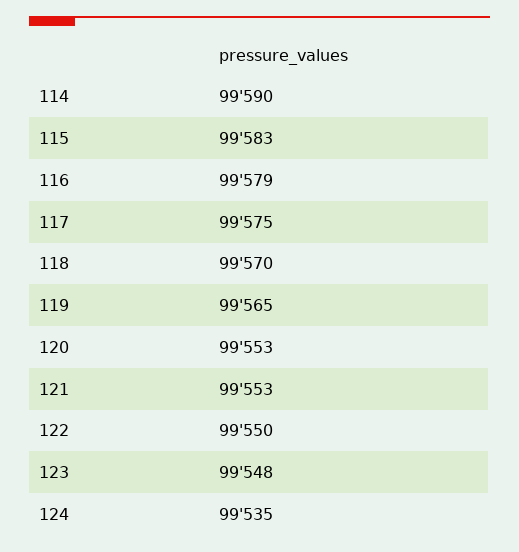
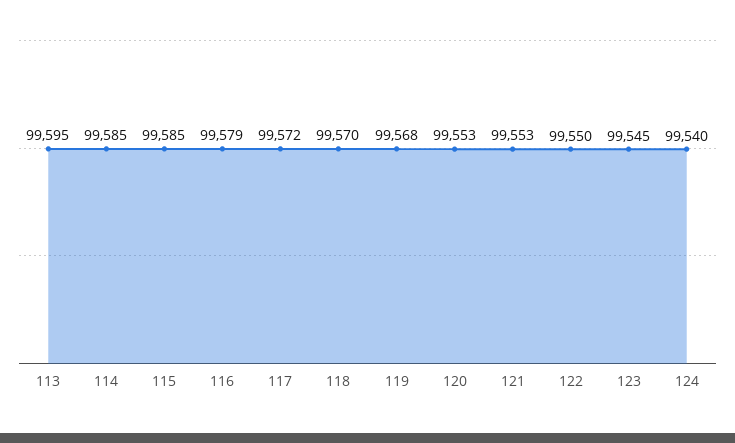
114: 99590 -> 99585
115: 99583 -> 99585
117: 99575 -> 99572
119: 99565 -> 99568
123: 99548 -> 99545
124: 99535 -> 99540
113: none -> 99595

